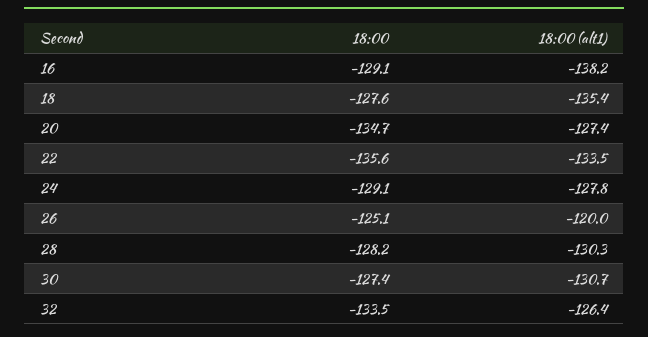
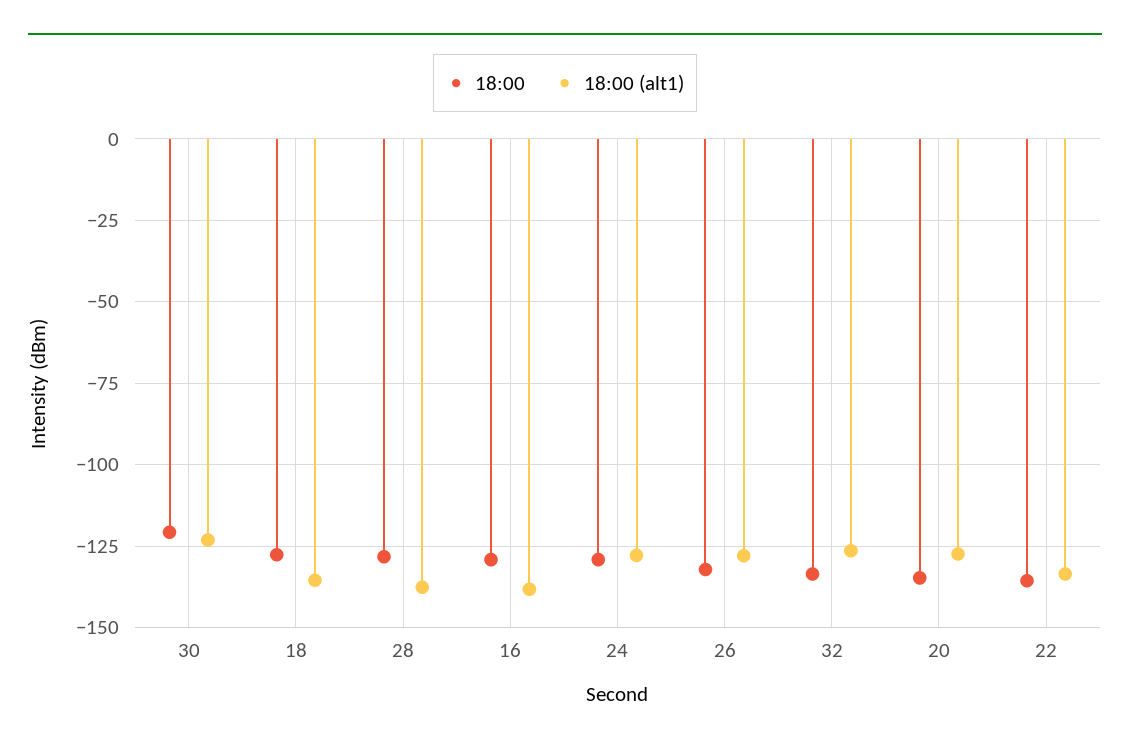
18:00, 26: -125.1 -> -132.5
18:00 (alt1), 26: -120 -> -127.5
18:00 (alt1), 28: -130.3 -> -137.5
18:00, 30: -127.4 -> -120
18:00 (alt1), 30: -130.7 -> -122.5

